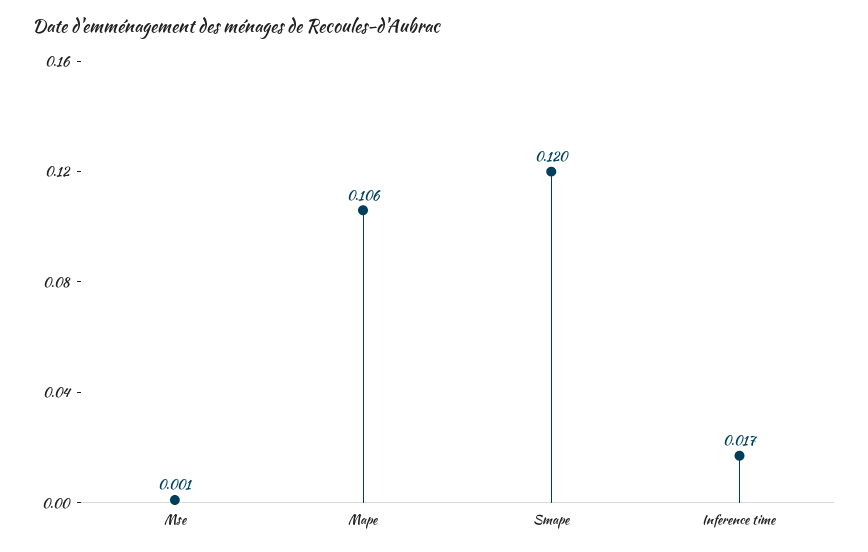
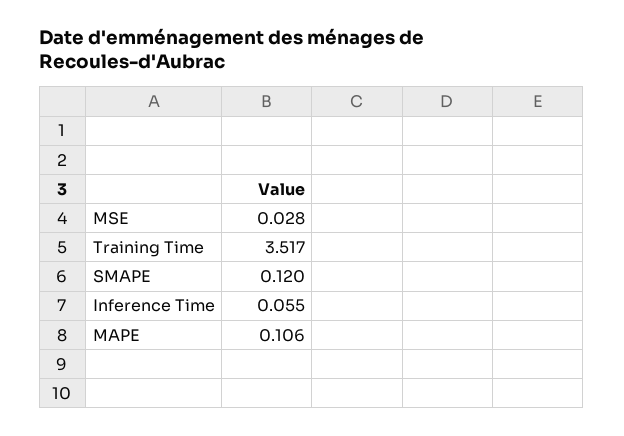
Mse: 0.001 -> 0.028
Inference time: 0.017 -> 0.055
Training Time: none -> 3.517

